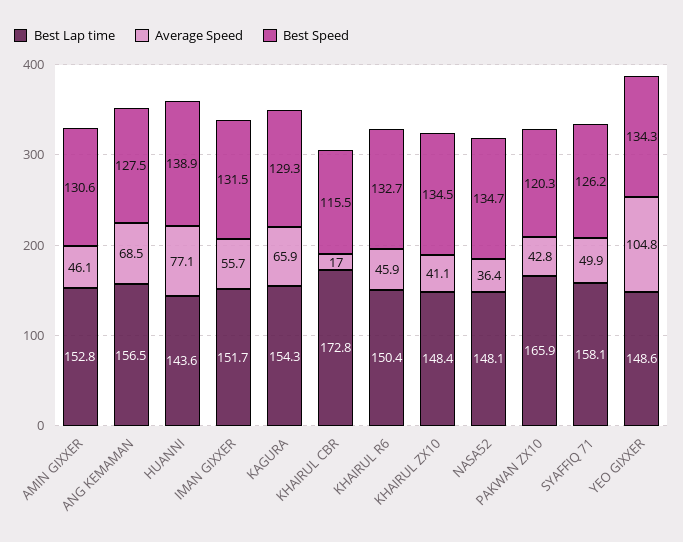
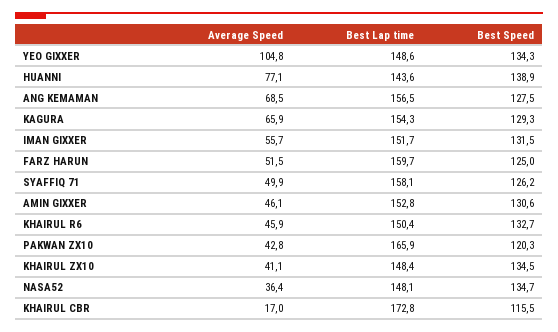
Average Speed, FARZ HARUN: none -> 51.5
Best Lap time, FARZ HARUN: none -> 159.7
Best Speed, FARZ HARUN: none -> 125

